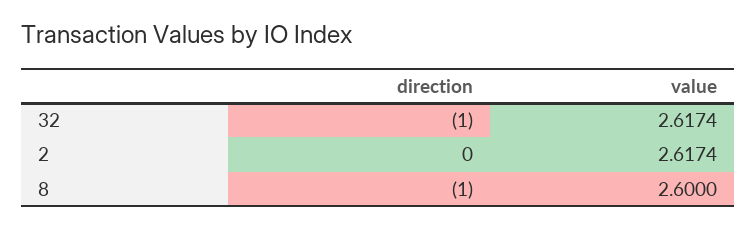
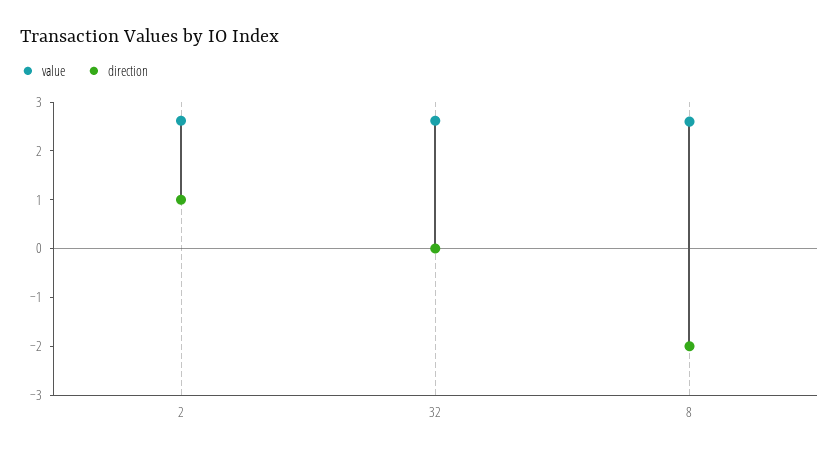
direction, 32: -1 -> 0
direction, 2: 0 -> 1
direction, 8: -1 -> -2

